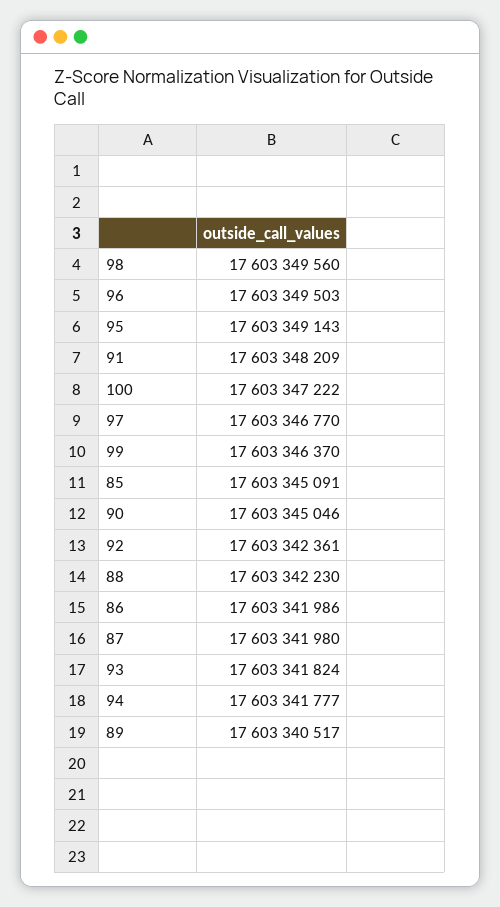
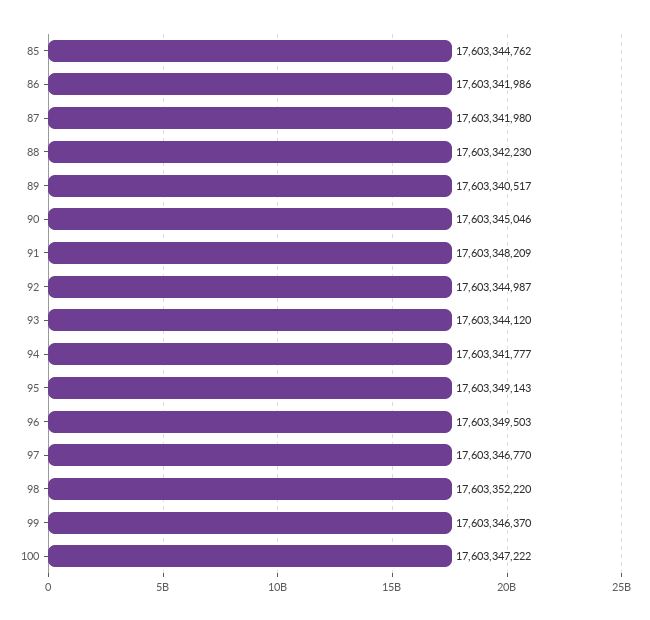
98: 17603349560 -> 17603352220
85: 17603345091 -> 17603344762
92: 17603342361 -> 17603344987
93: 17603341824 -> 17603344120

